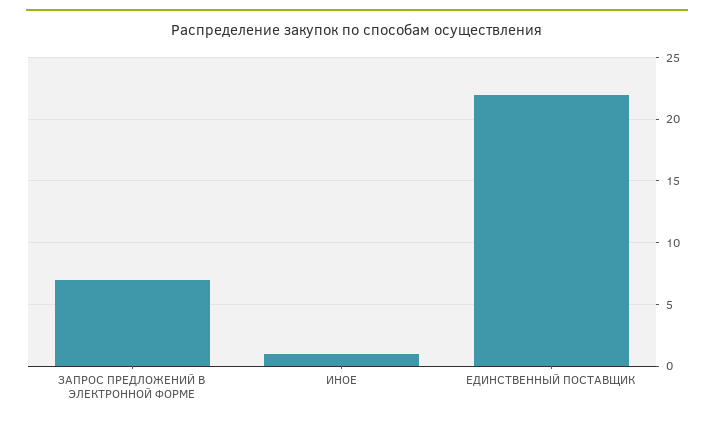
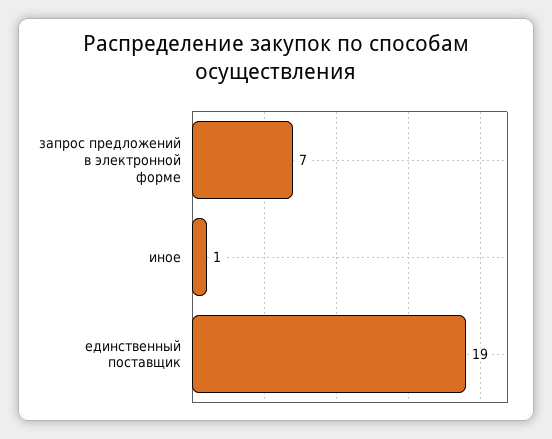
ЕДИНСТВЕННЫЙ ПОСТАВЩИК: 22 -> 19

